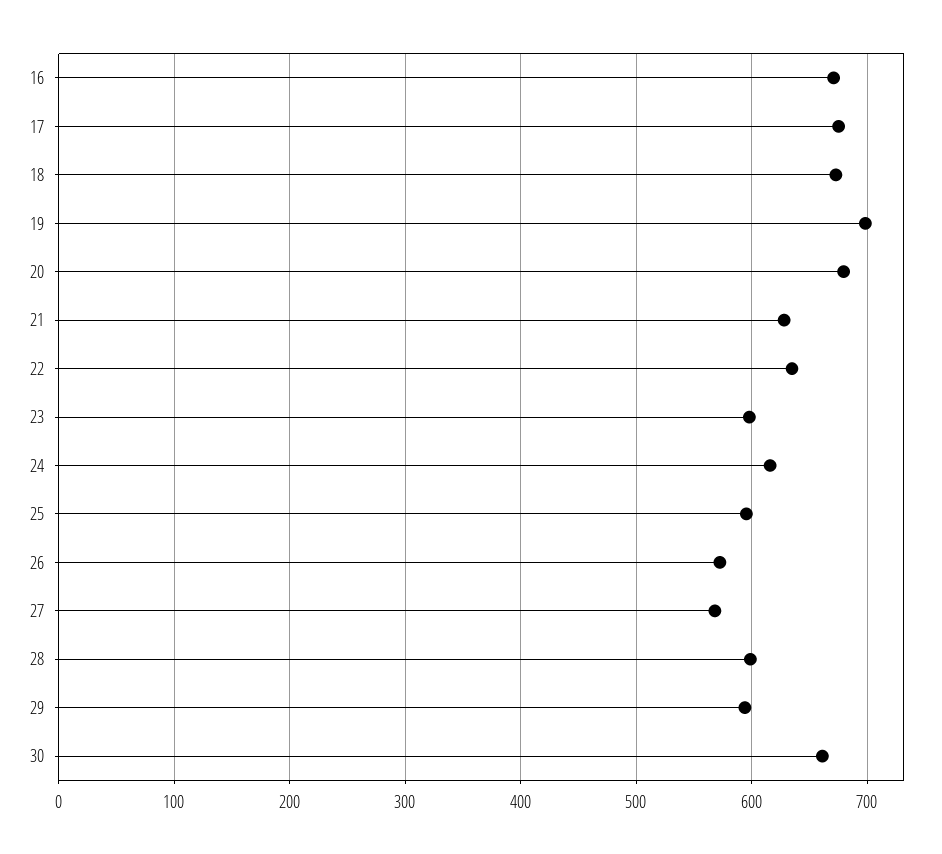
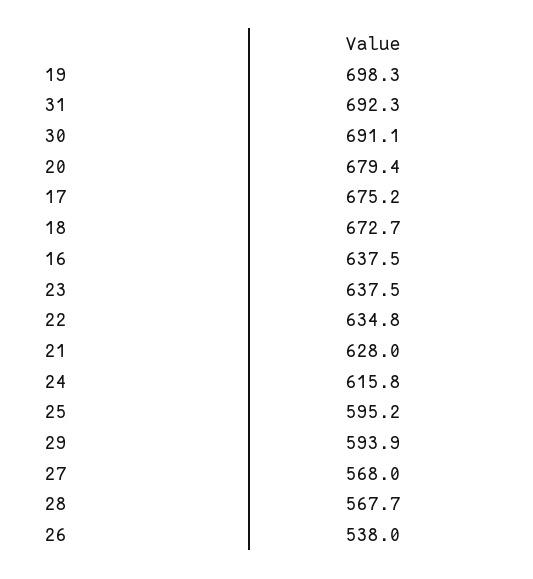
16: 670 -> 637.5
23: 600 -> 637.5
26: 570 -> 538
28: 600 -> 567.7
30: 660 -> 691.1
31: none -> 692.3

